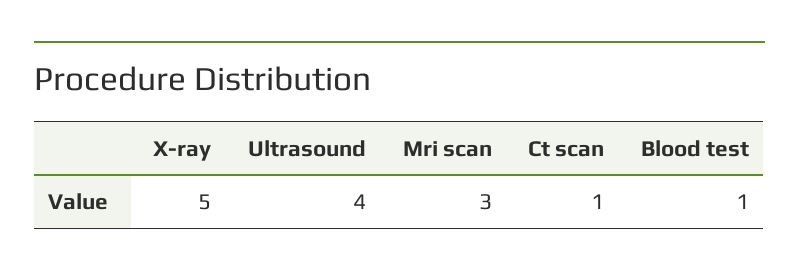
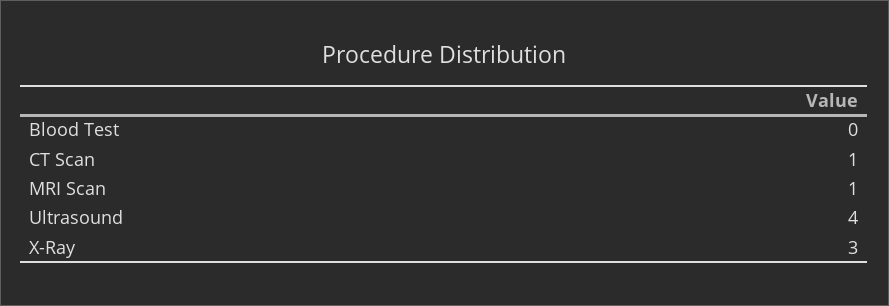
X-ray: 5 -> 3
Mri scan: 3 -> 1
Blood test: 1 -> 0

